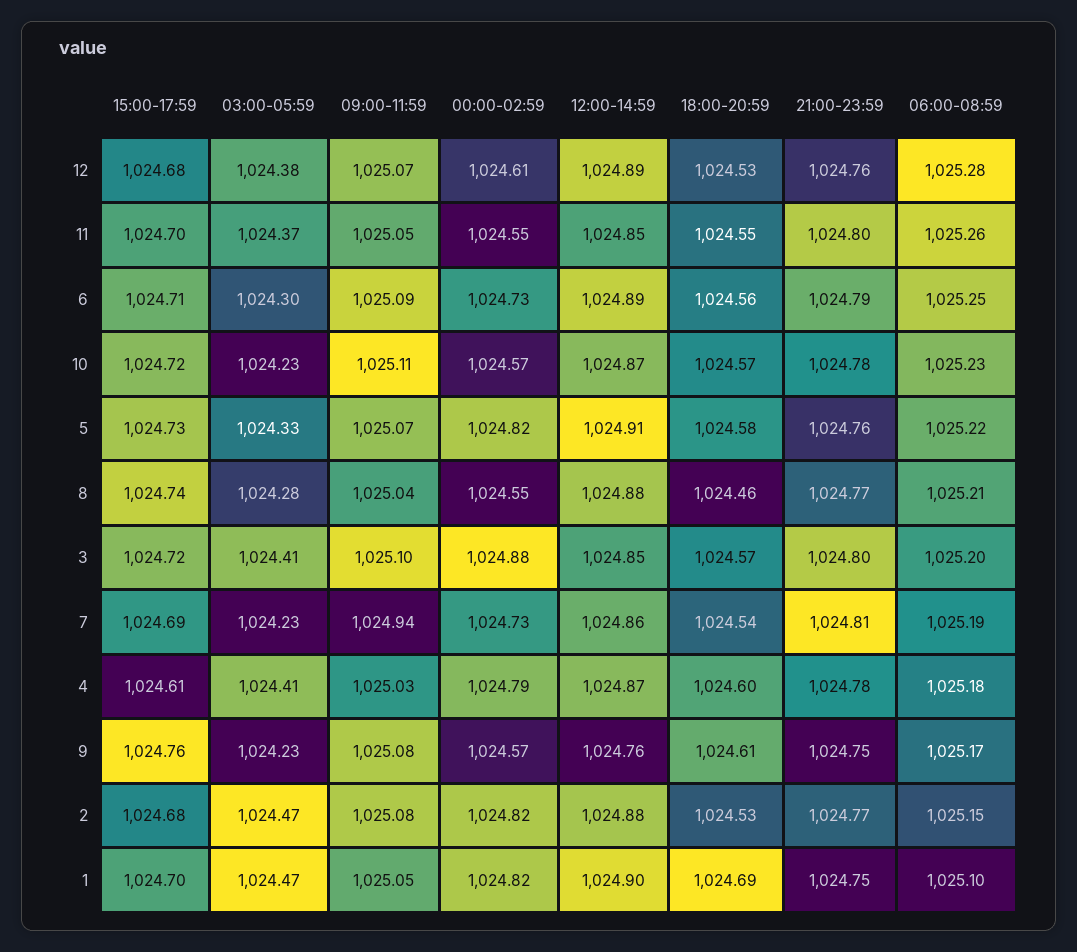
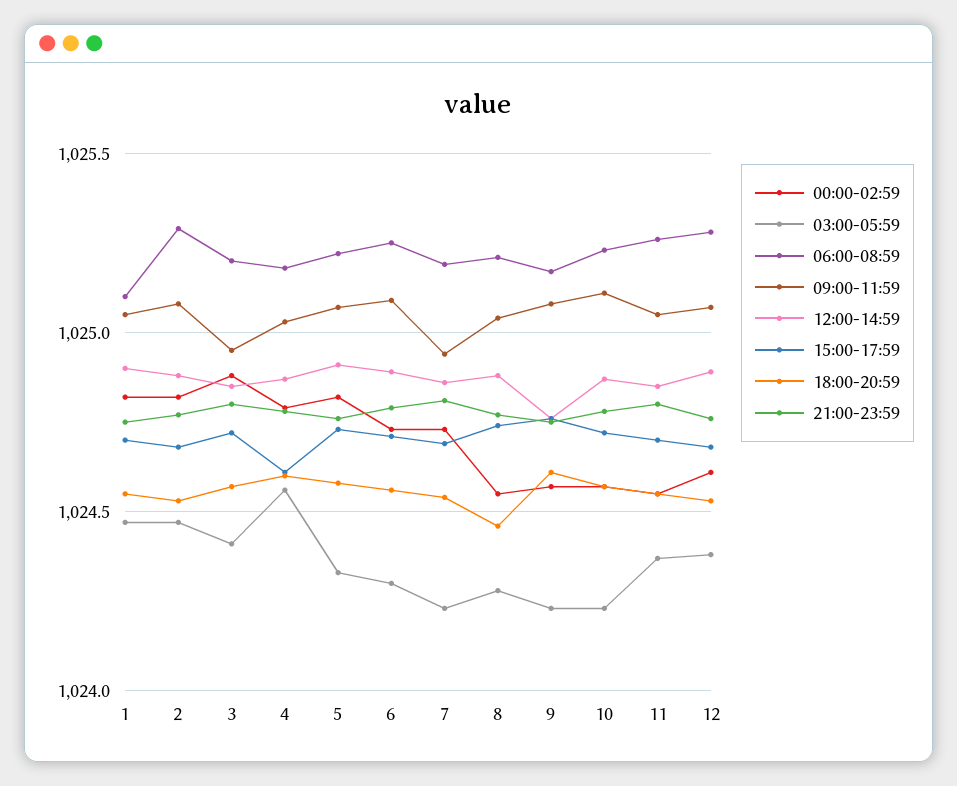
09:00-11:59, 3: 1025.1 -> 1024.95
03:00-05:59, 4: 1024.41 -> 1024.55
06:00-08:59, 2: 1025.15 -> 1025.3
18:00-20:59, 1: 1024.69 -> 1024.55

